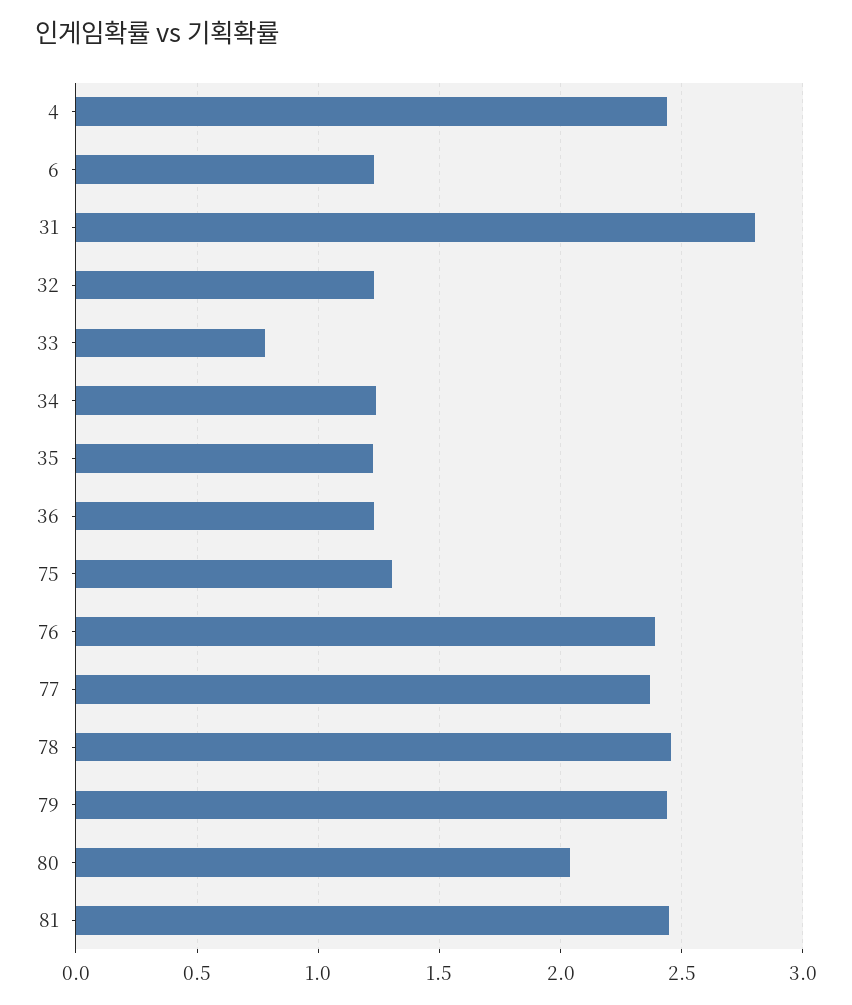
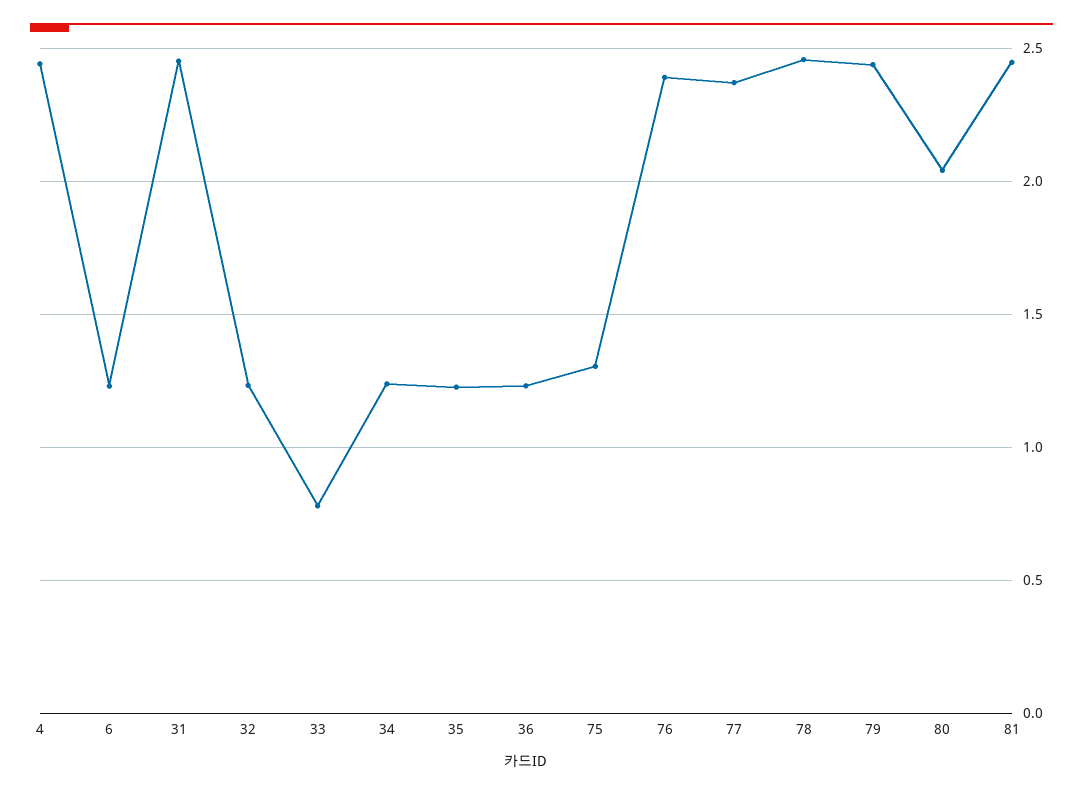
31: 2.8 -> 2.45

